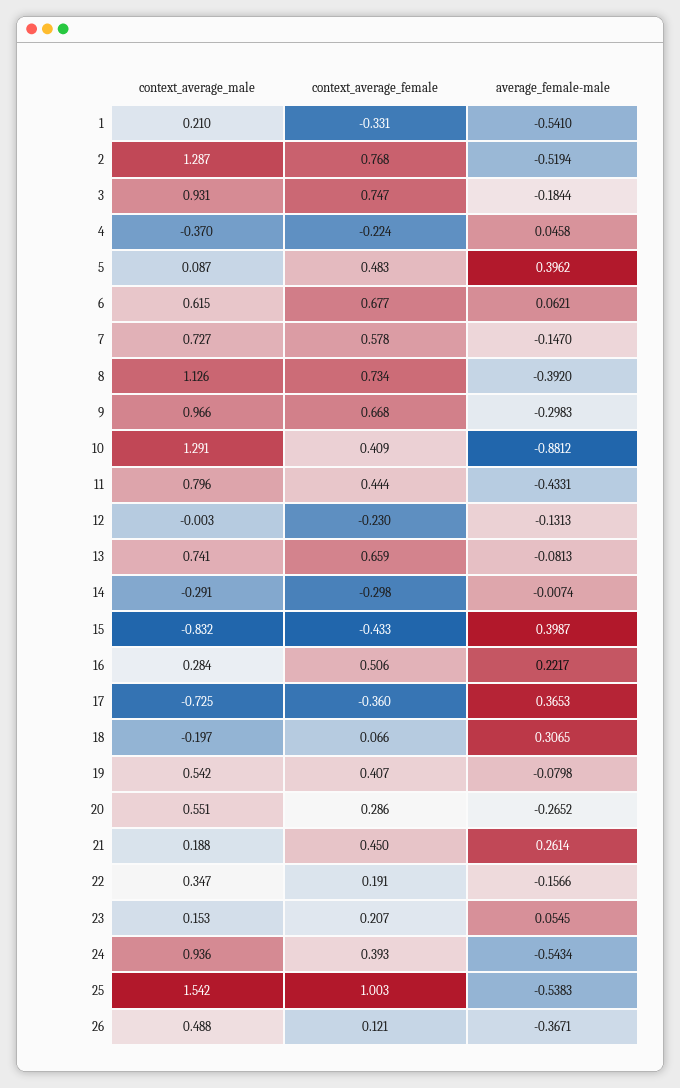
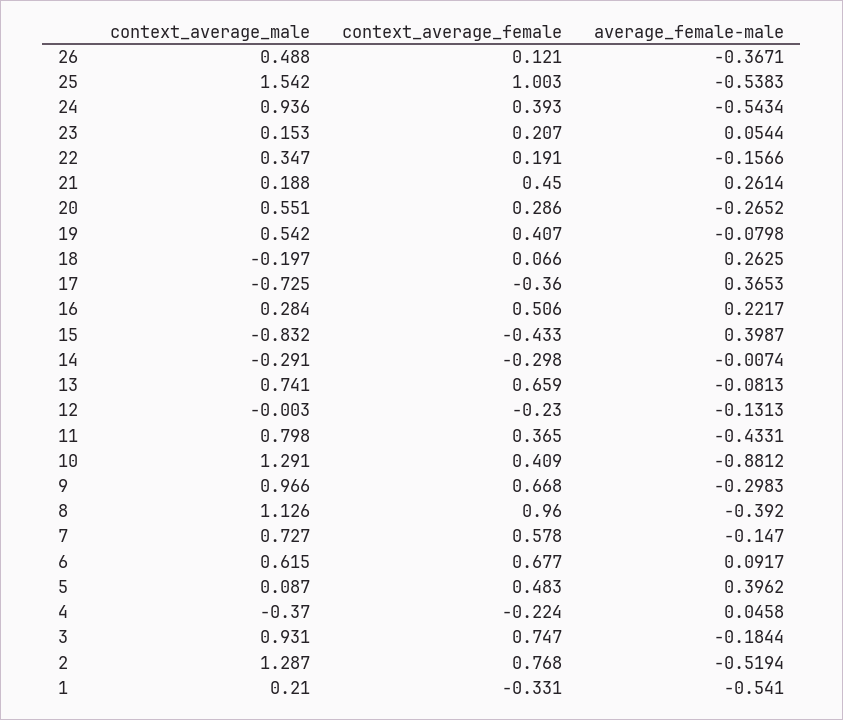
average_female-male, 6: 0.0621 -> 0.0917
context_average_female, 8: 0.734 -> 0.96
context_average_male, 11: 0.796 -> 0.798
context_average_female, 11: 0.444 -> 0.365
average_female-male, 18: 0.3065 -> 0.2625
average_female-male, 23: 0.0545 -> 0.0544

